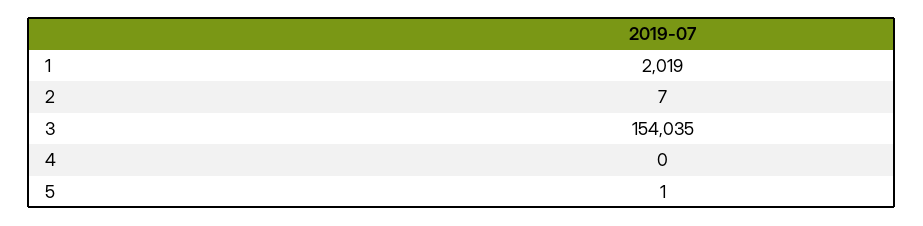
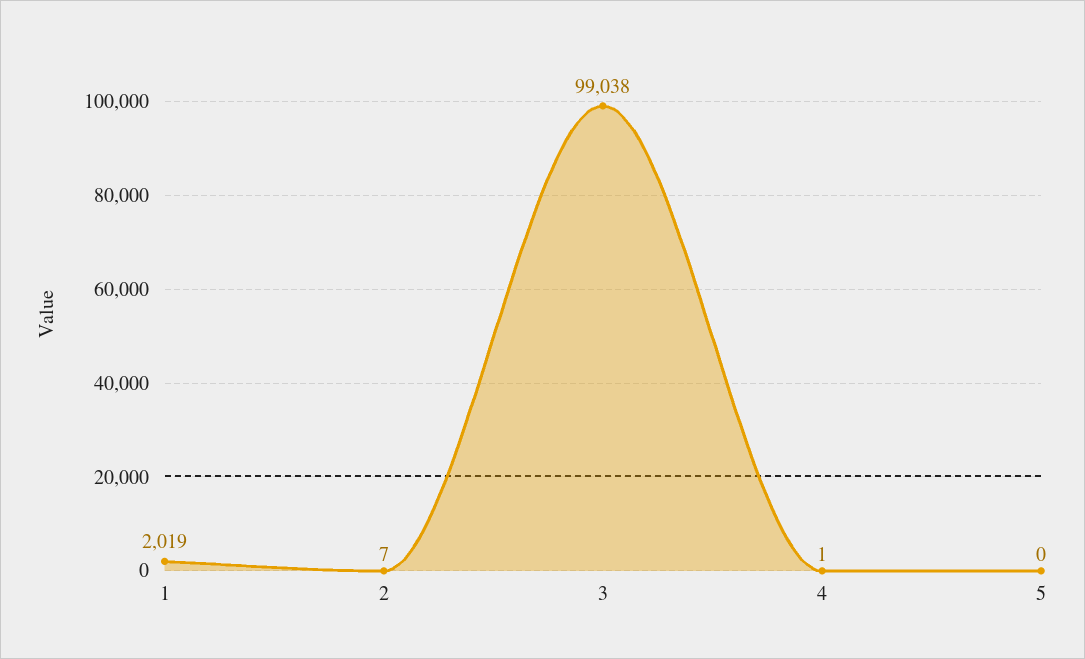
3: 154035 -> 99038
4: 0 -> 1
5: 1 -> 0

